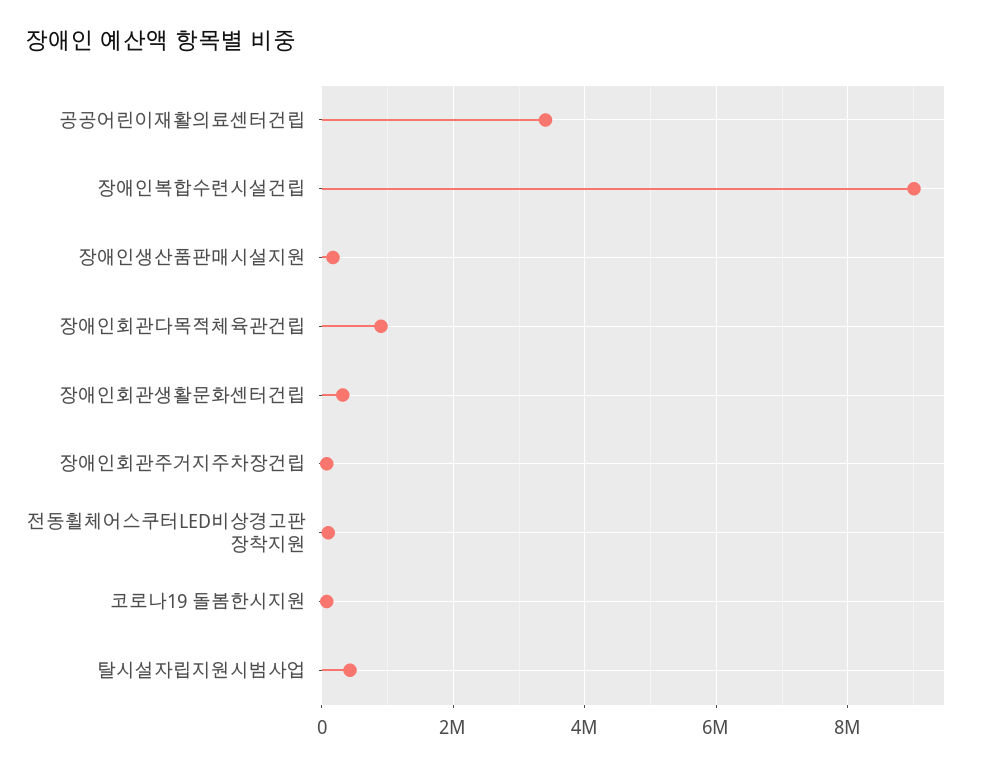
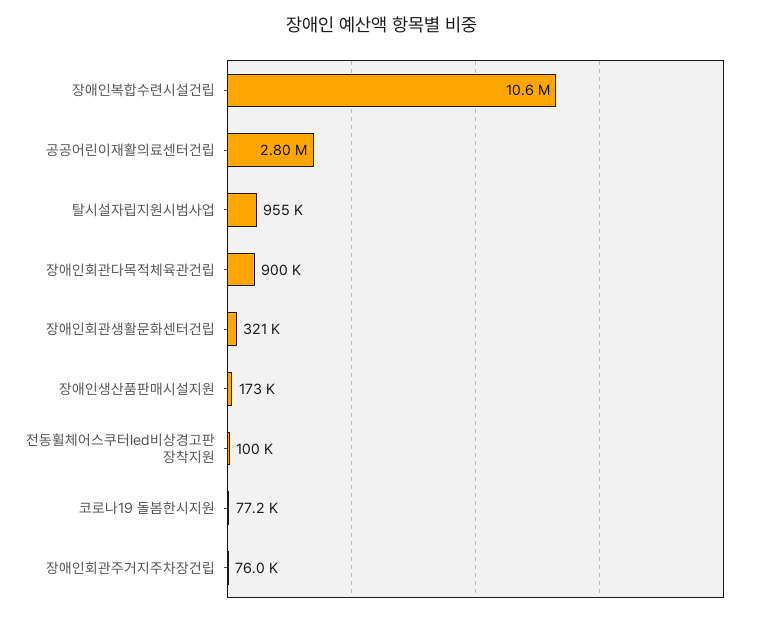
공공어린이재활의료센터건립: 3400000 -> 2800000
장애인복합수련시설건립: 9000000 -> 10600000
탈시설자립지원시범사업: 400000 -> 955000

